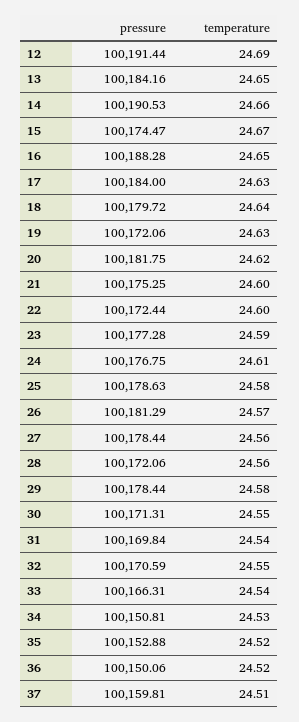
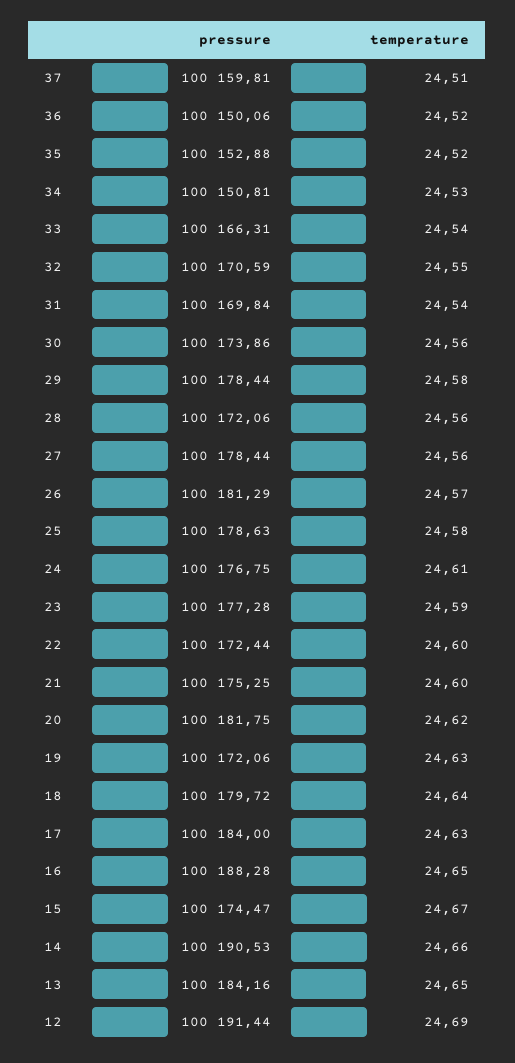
pressure, 30: 100171.31 -> 100173.86
temperature, 30: 24.55 -> 24.56

